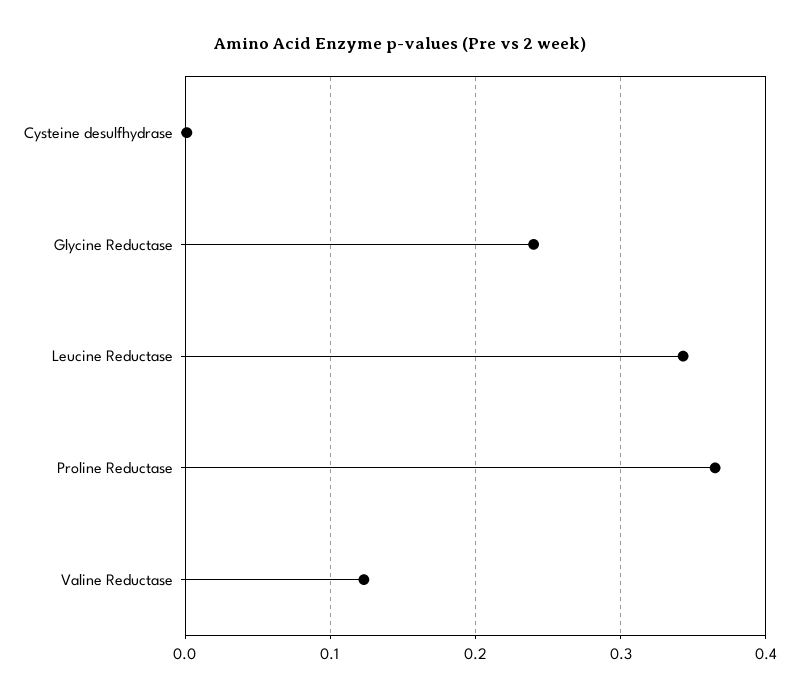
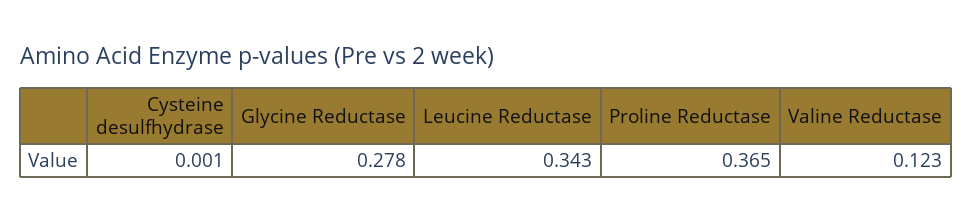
Glycine Reductase: 0.24 -> 0.278

